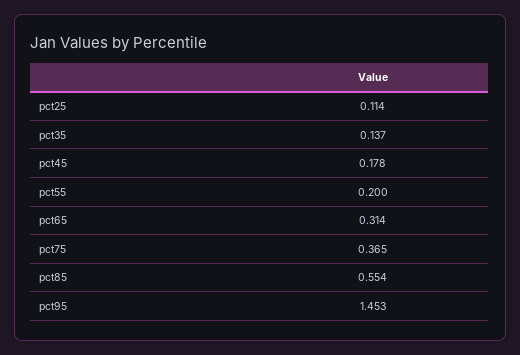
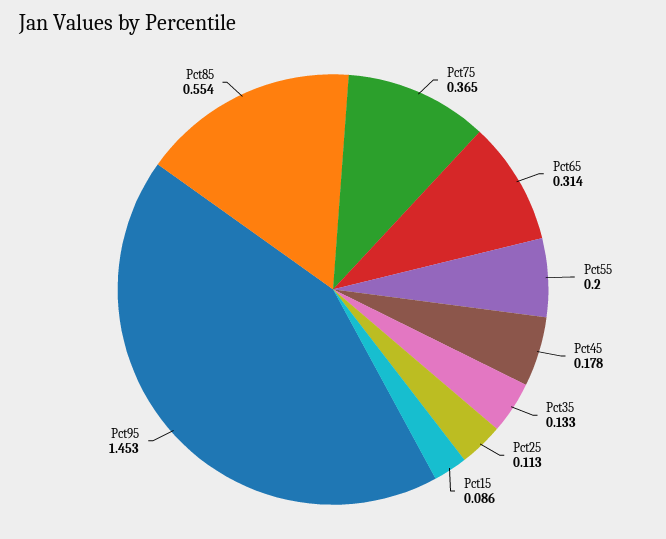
pct25: 0.114 -> 0.113
pct35: 0.137 -> 0.133
Pct15: none -> 0.086

